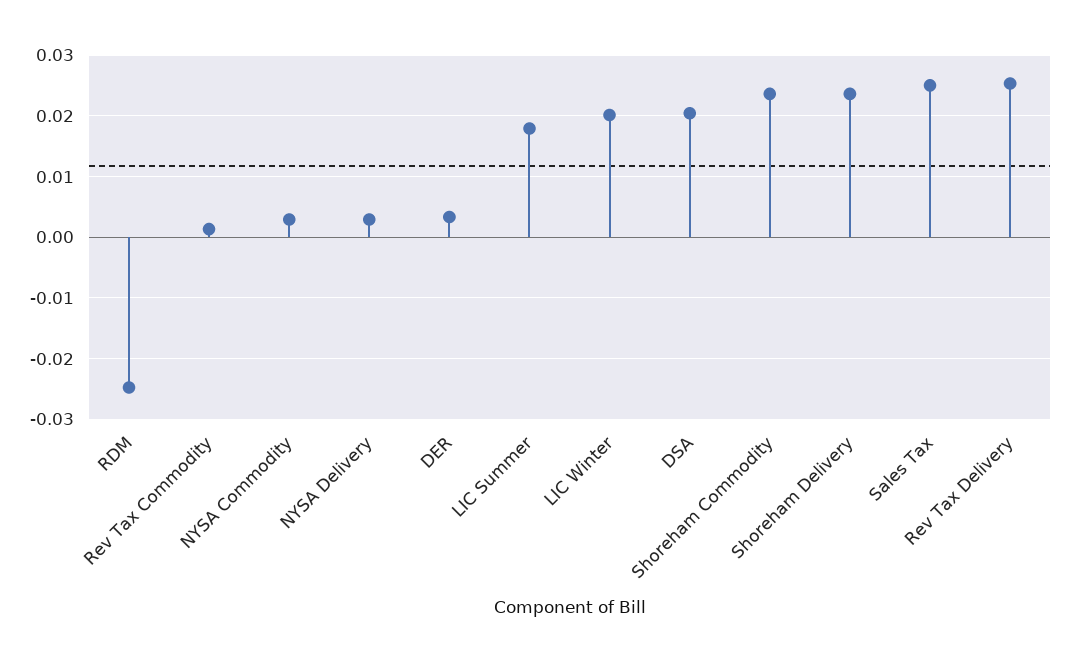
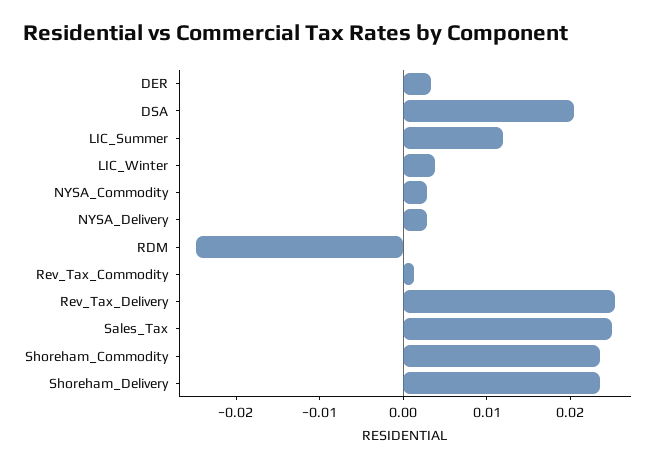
LIC Summer: 0.018 -> 0.012
LIC Winter: 0.02 -> 0.004

